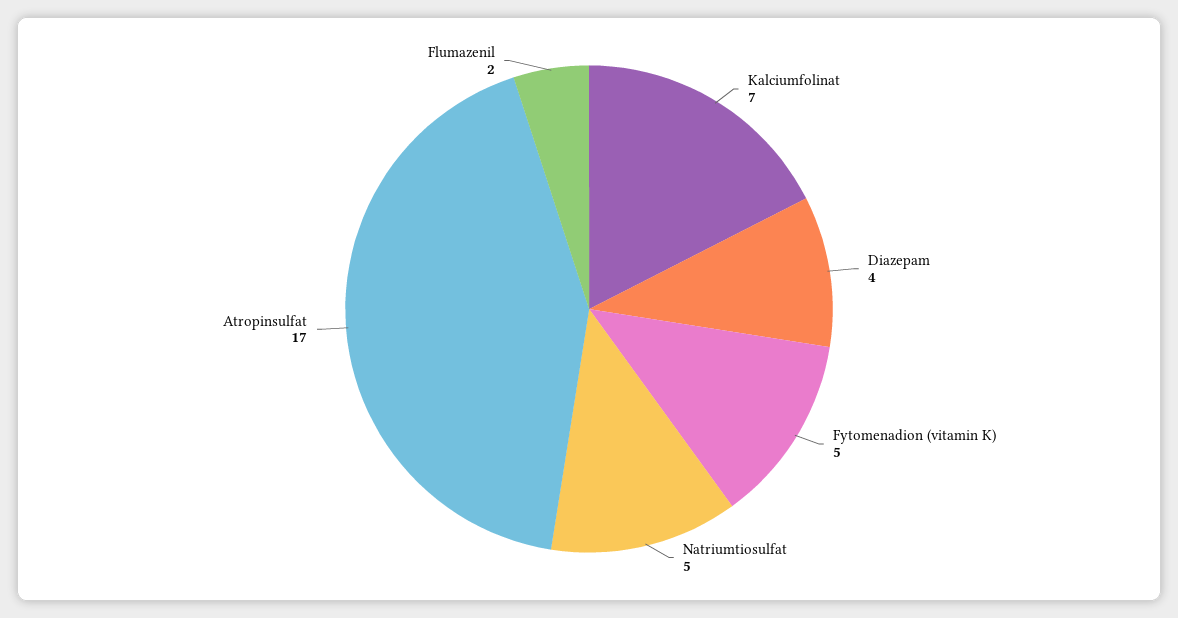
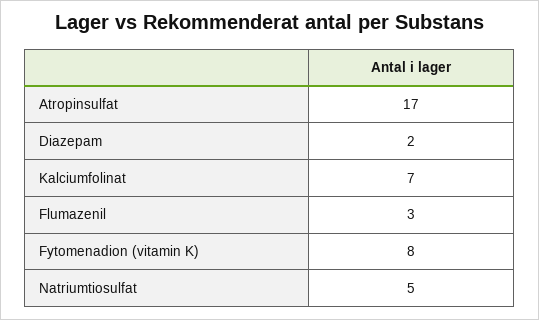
Diazepam: 4 -> 2
Fytomenadion (vitamin K): 5 -> 8
Flumazenil: 2 -> 3

